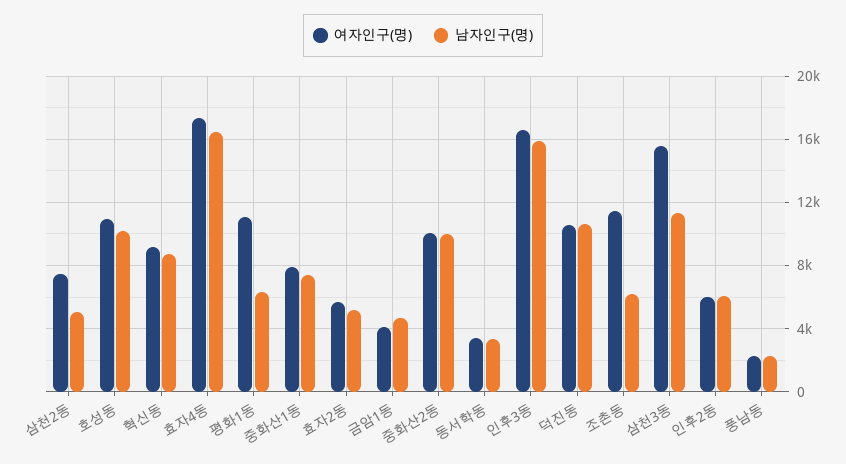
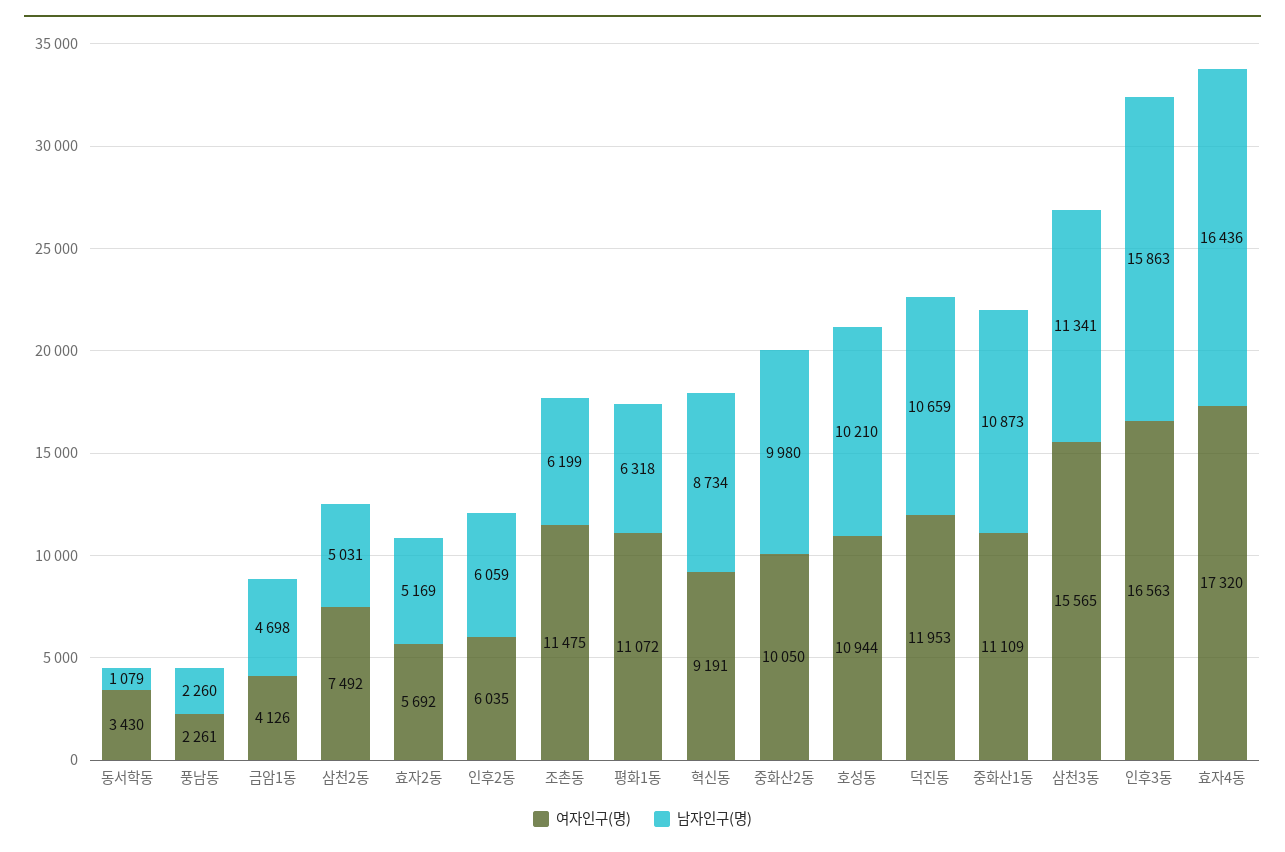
여자인구(명), 중화산1동: 8000 -> 11109
남자인구(명), 중화산1동: 7500 -> 10873
남자인구(명), 동서학동: 3500 -> 1079
여자인구(명), 덕진동: 10500 -> 11953

